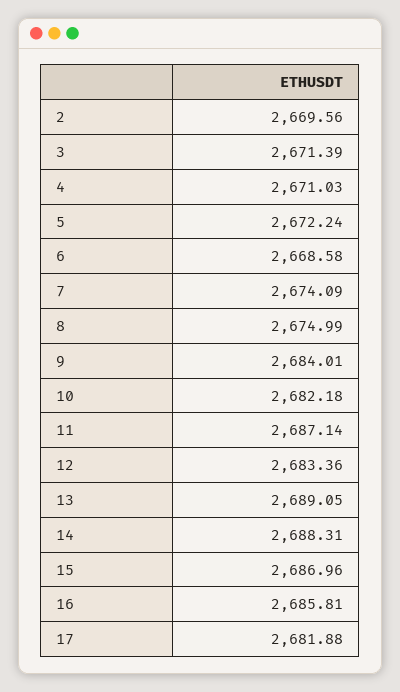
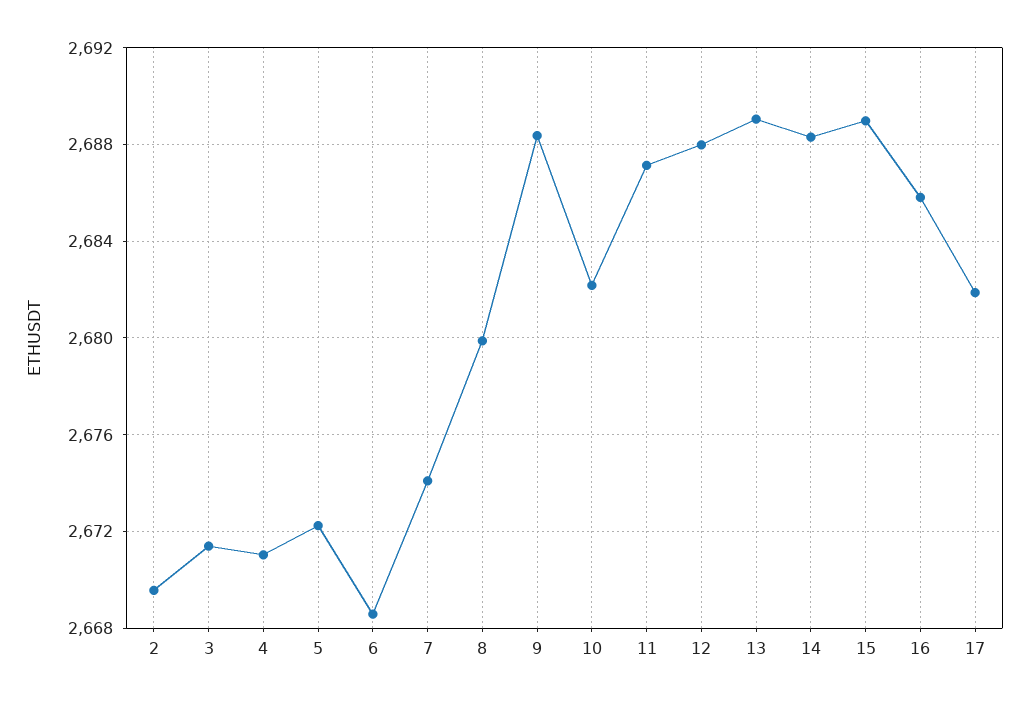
8: 2674.99 -> 2680
9: 2684.01 -> 2688.5
12: 2683.36 -> 2688
15: 2686.96 -> 2689

